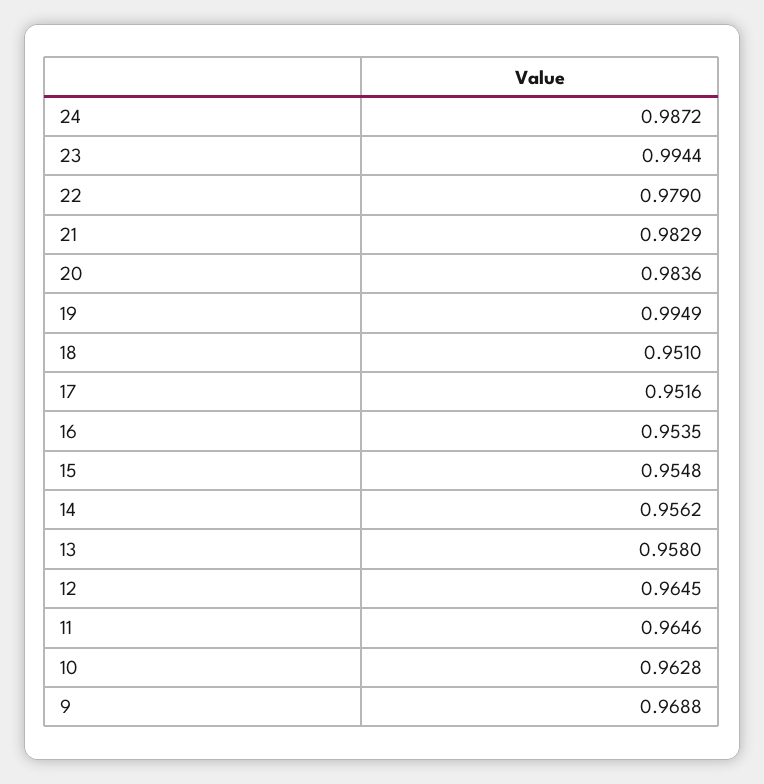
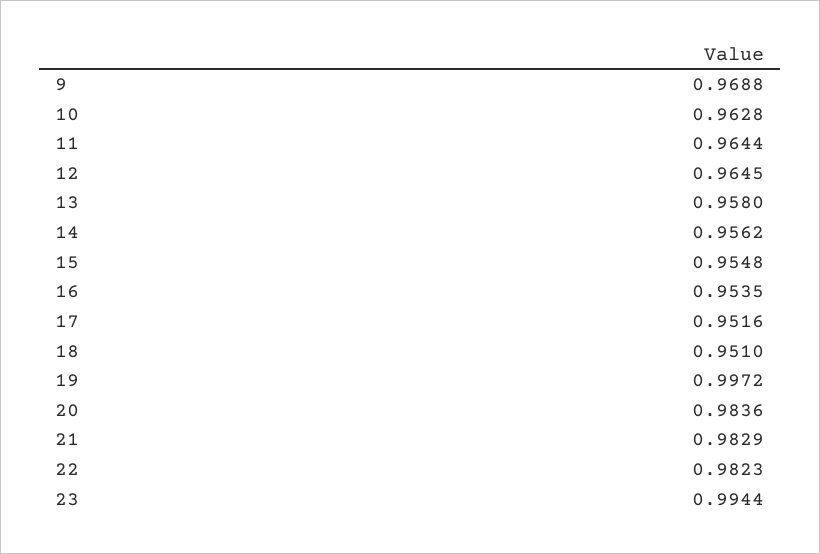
24: 0.9872 -> none
22: 0.979 -> 0.9823
19: 0.9949 -> 0.9972
11: 0.9646 -> 0.9644

